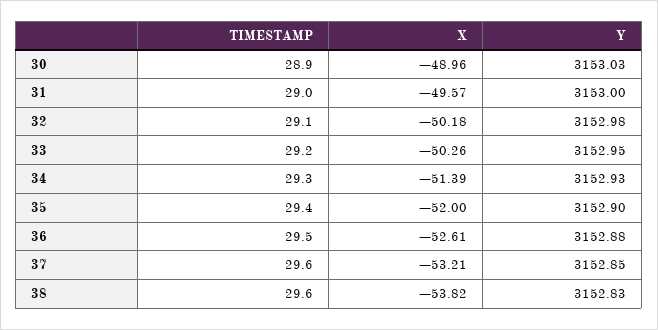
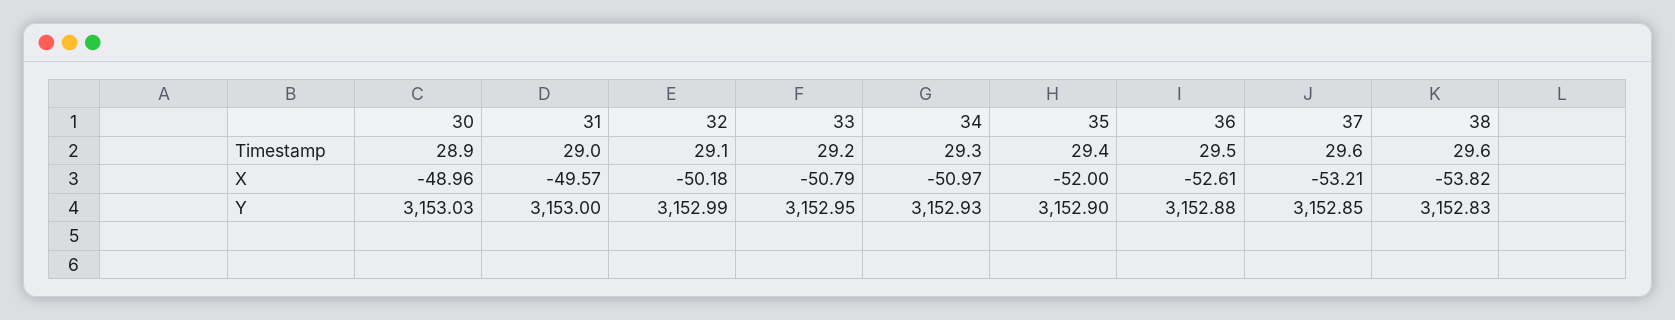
Y, 32: 3152.98 -> 3152.99
X, 33: -50.26 -> -50.79
X, 34: -51.39 -> -50.97

